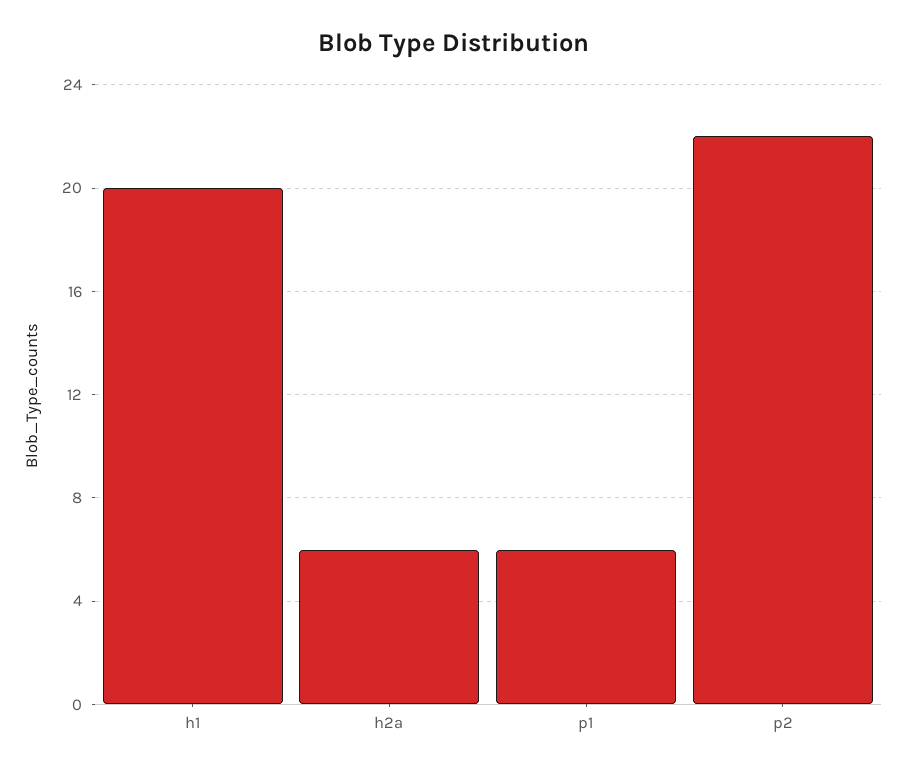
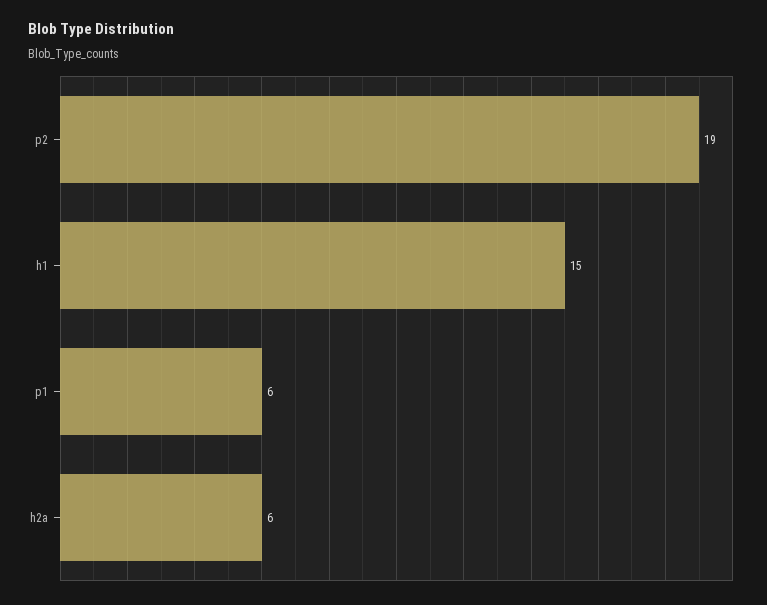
h1: 20 -> 15
p2: 22 -> 19

